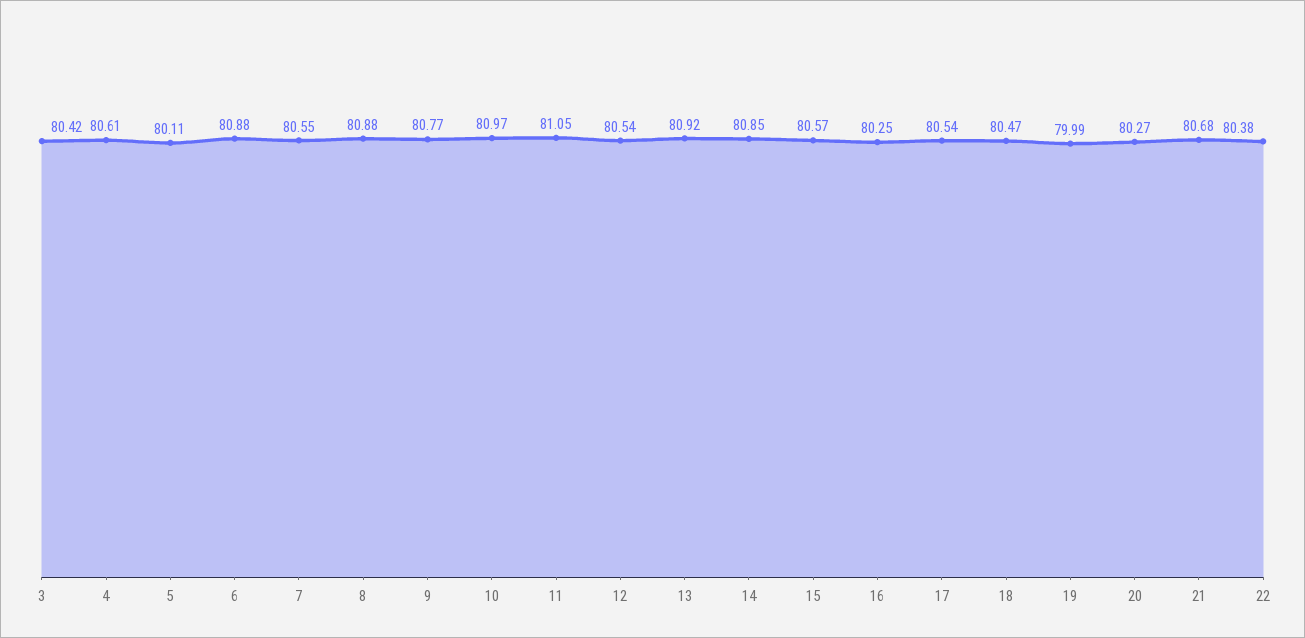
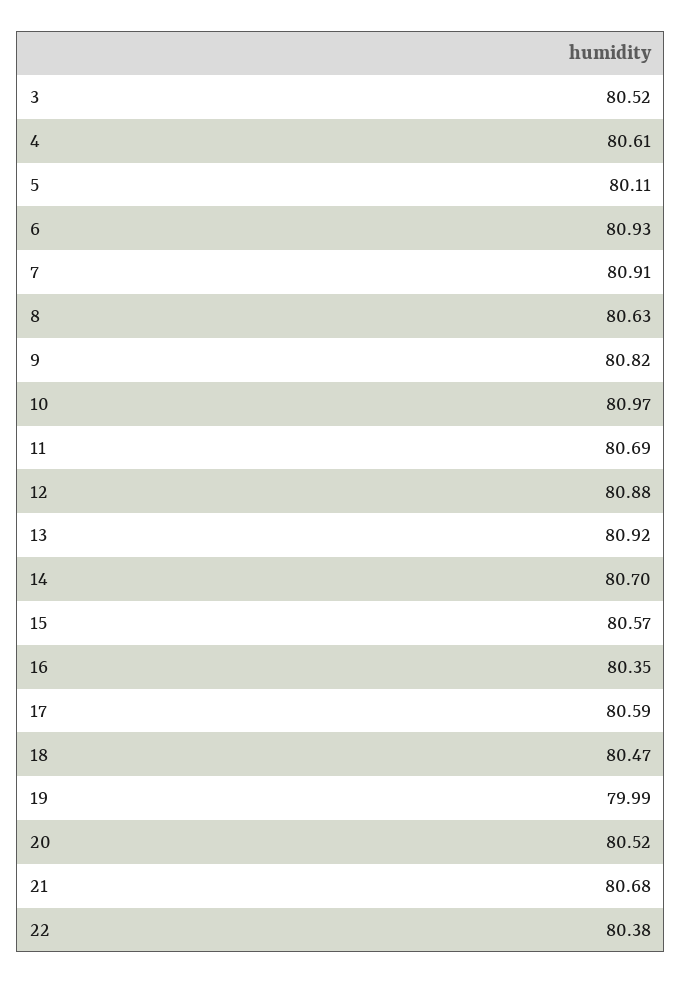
3: 80.42 -> 80.52
6: 80.88 -> 80.93
7: 80.55 -> 80.91
8: 80.88 -> 80.63
9: 80.77 -> 80.82
11: 81.05 -> 80.69
12: 80.54 -> 80.88
14: 80.85 -> 80.7
16: 80.25 -> 80.35
17: 80.54 -> 80.59
20: 80.27 -> 80.52

